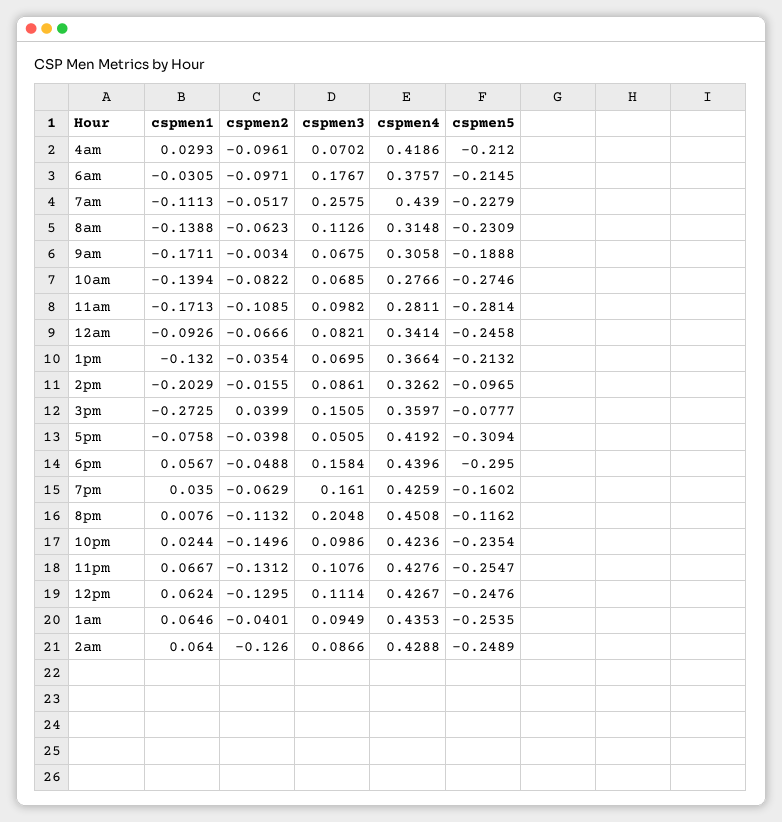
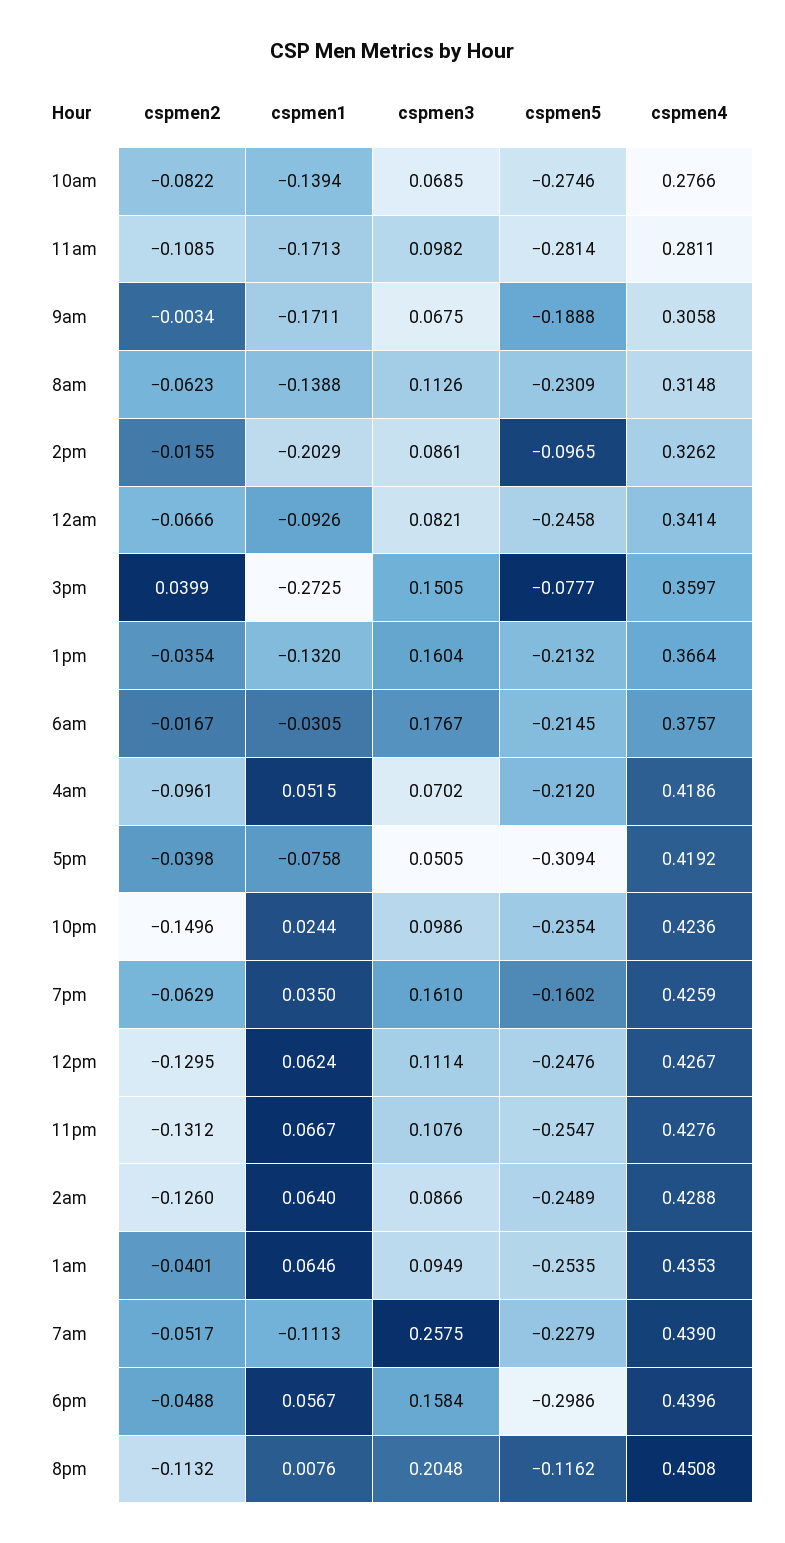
cspmen1, 4am: 0.0293 -> 0.0515
cspmen2, 6am: -0.0971 -> -0.0167
cspmen3, 1pm: 0.0695 -> 0.1604
cspmen5, 6pm: -0.295 -> -0.2986

